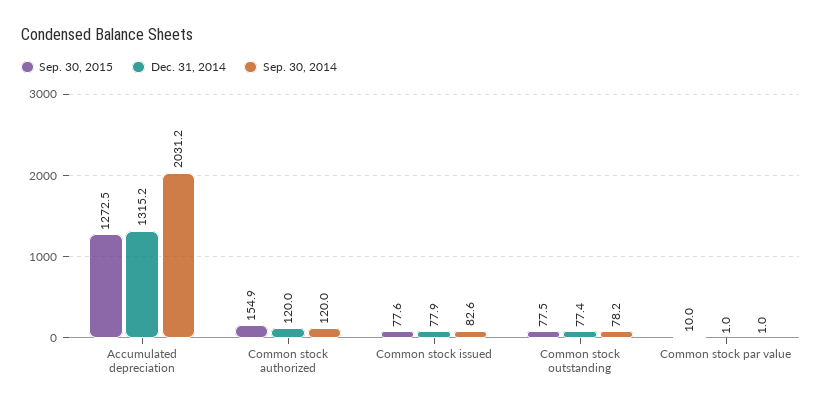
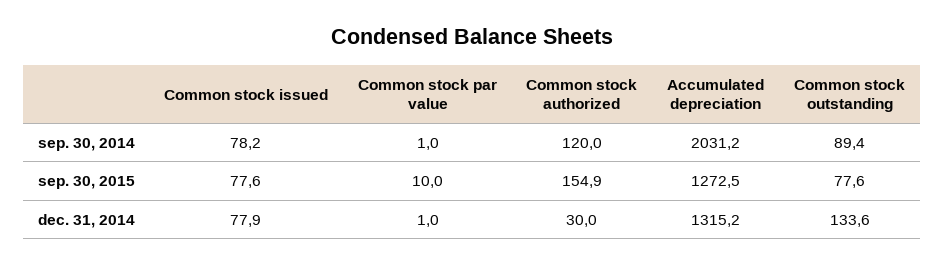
Dec. 31, 2014, Common stock authorized: 120 -> 30
Sep. 30, 2014, Common stock issued: 82.6 -> 78.2
Sep. 30, 2015, Common stock outstanding: 77.5 -> 77.6
Dec. 31, 2014, Common stock outstanding: 77.4 -> 133.6
Sep. 30, 2014, Common stock outstanding: 78.2 -> 89.4

